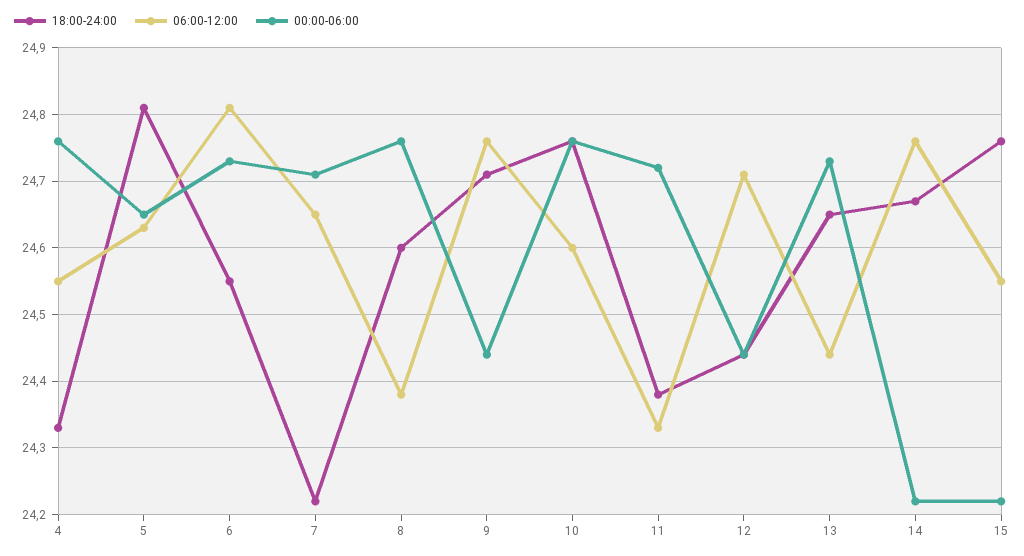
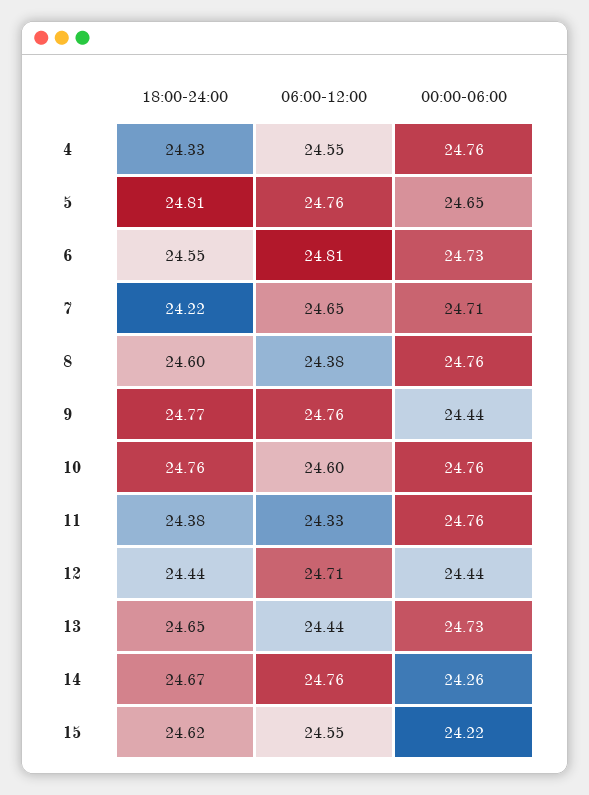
06:00-12:00, 5: 24.63 -> 24.76
18:00-24:00, 9: 24.71 -> 24.77
00:00-06:00, 11: 24.72 -> 24.76
00:00-06:00, 14: 24.22 -> 24.26
18:00-24:00, 15: 24.76 -> 24.62

